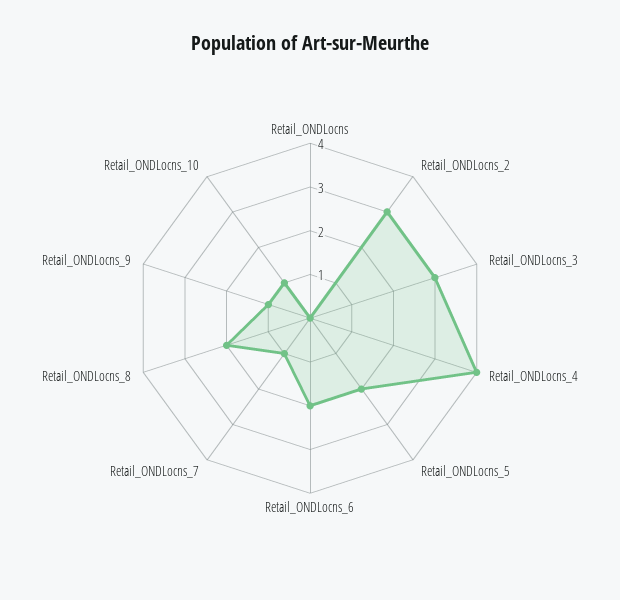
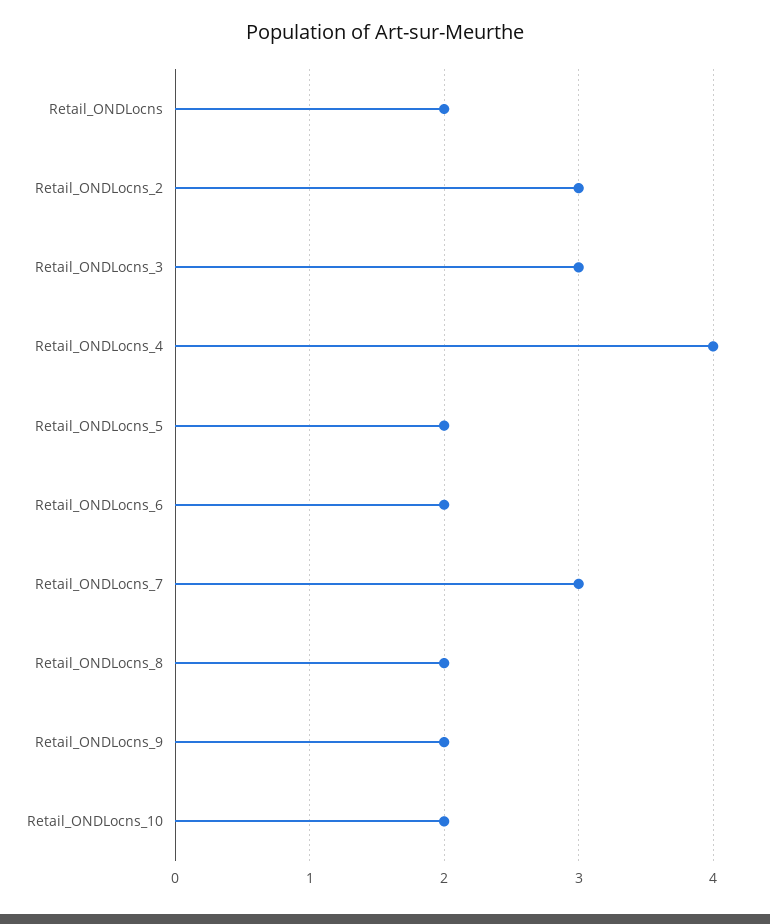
Retail_ONDLocns: 0 -> 2
Retail_ONDLocns_7: 1 -> 3
Retail_ONDLocns_9: 1 -> 2
Retail_ONDLocns_10: 1 -> 2

